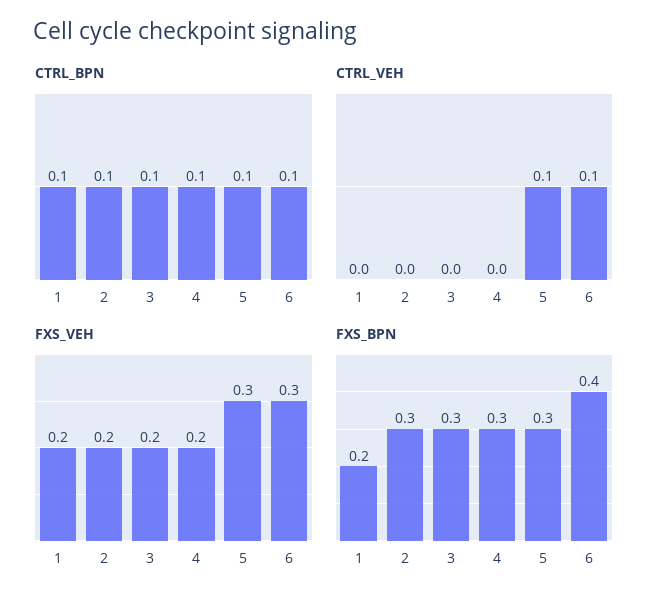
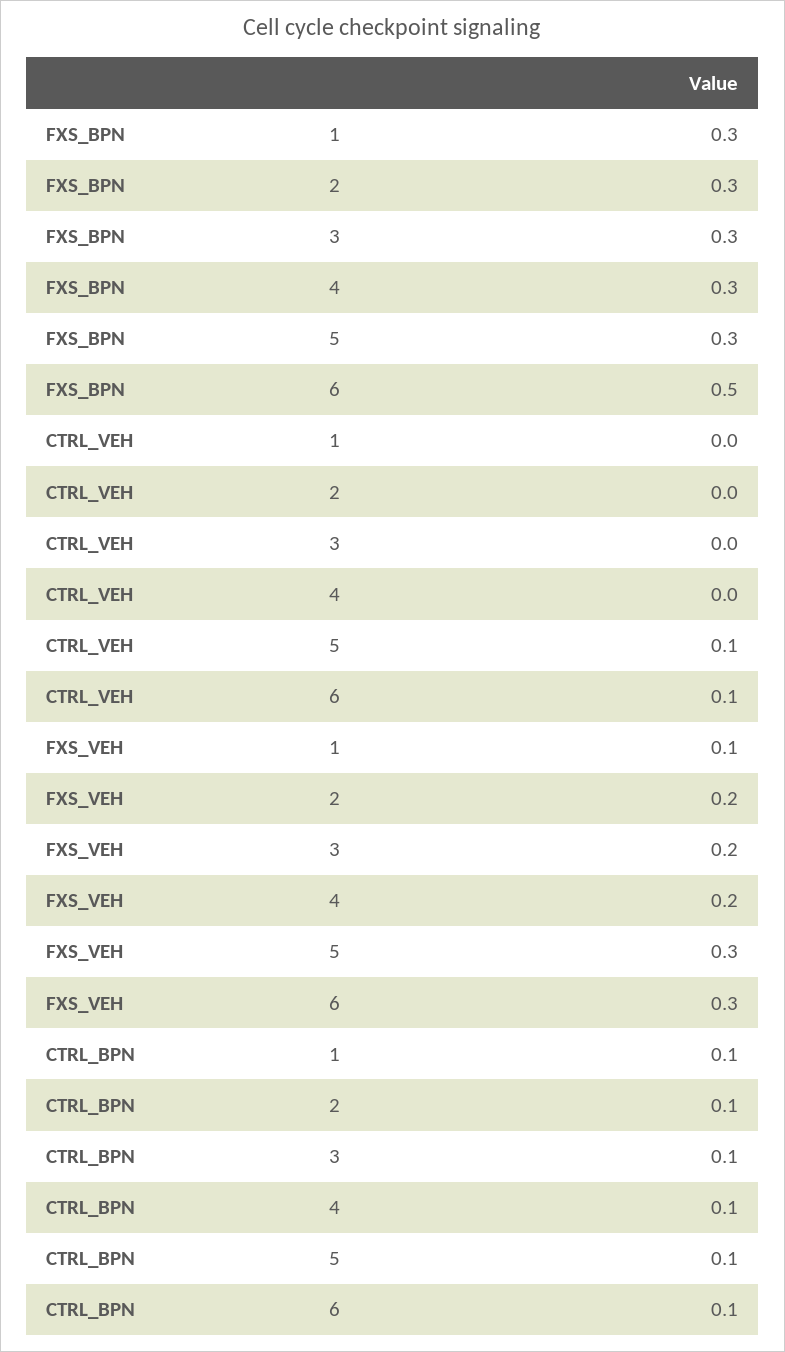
FXS_VEH, 1: 0.2 -> 0.1
FXS_BPN, 1: 0.2 -> 0.3
FXS_BPN, 6: 0.4 -> 0.5

